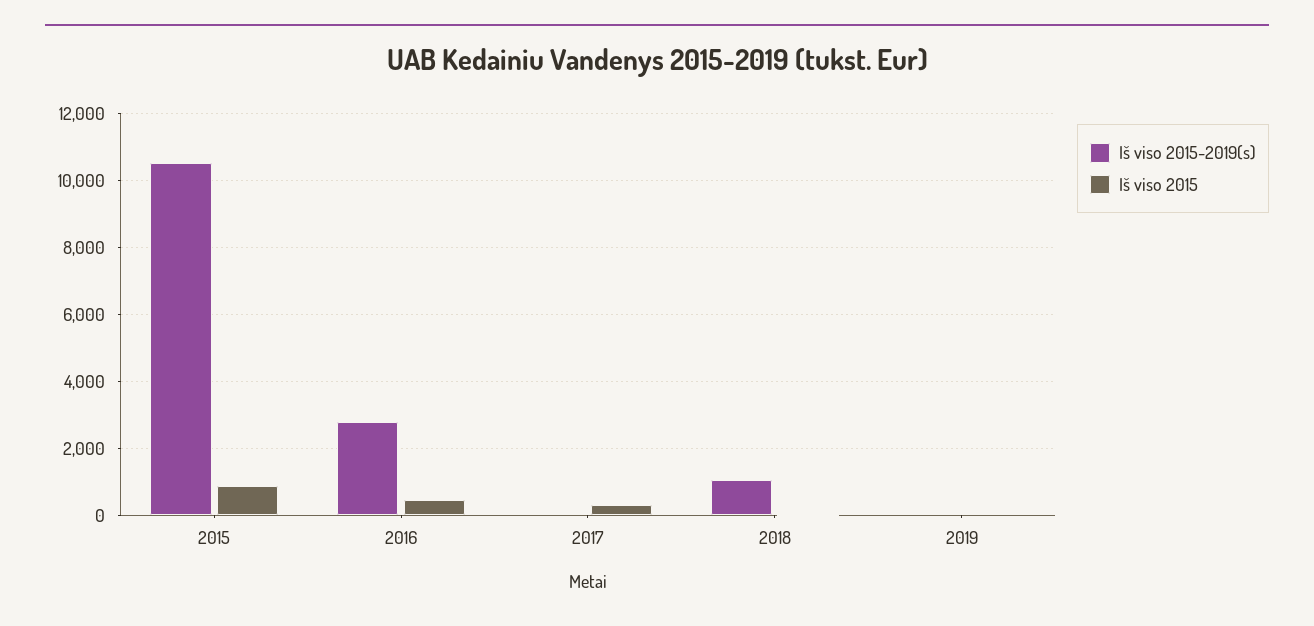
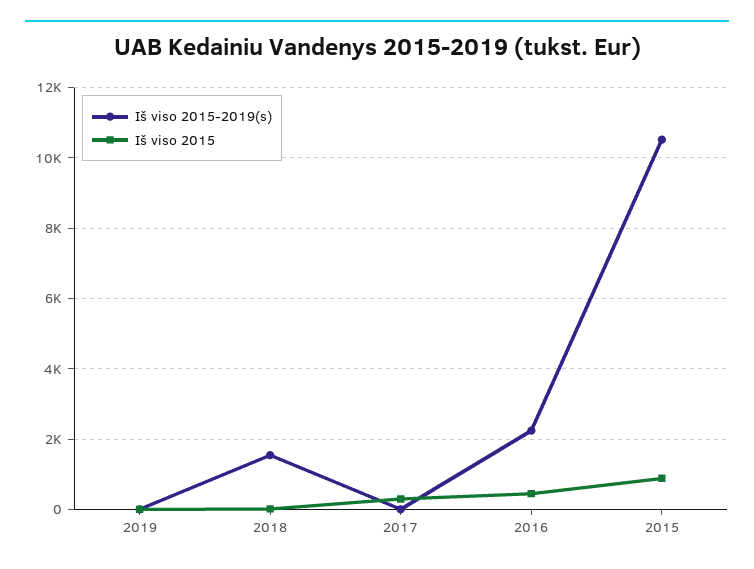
Iš viso 2015-2019(s), 2016: 2800 -> 2200
Iš viso 2015-2019(s), 2018: 1000 -> 1600

